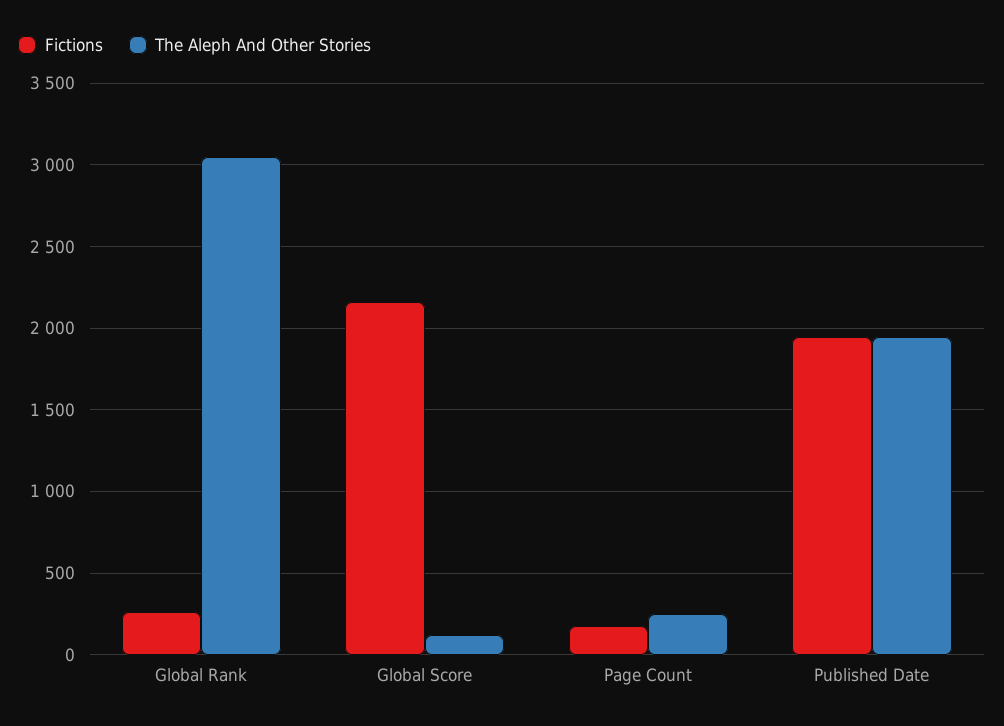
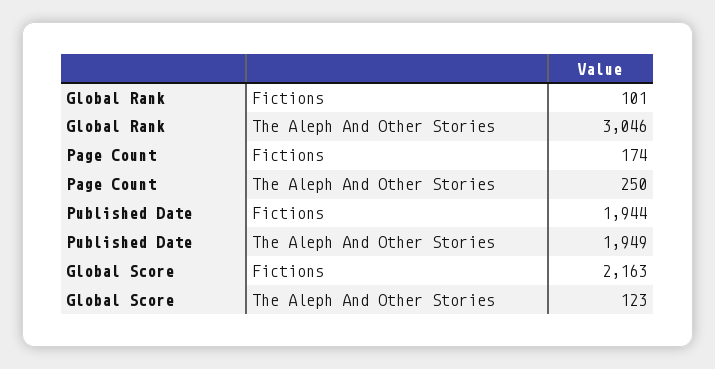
Fictions, Global Rank: 250 -> 101

